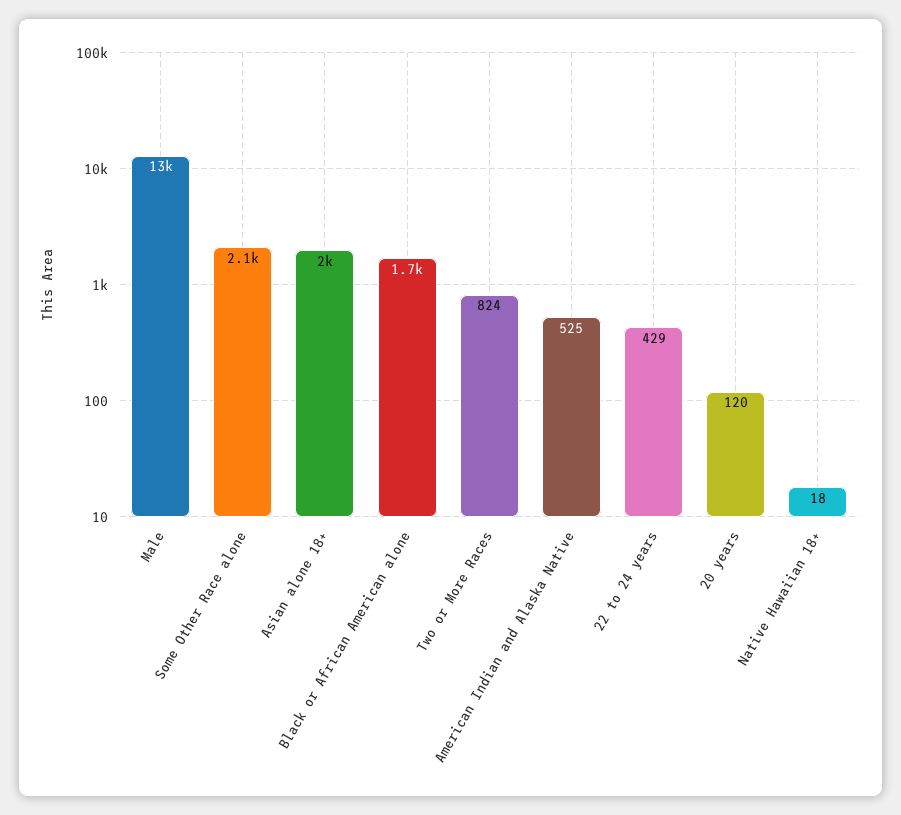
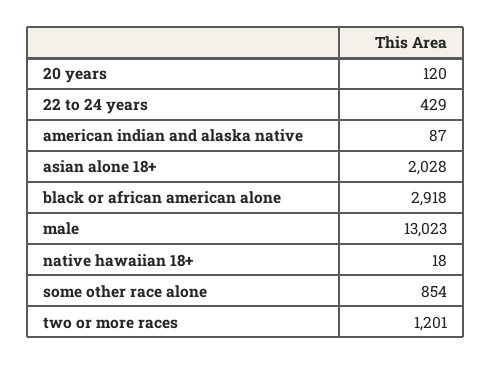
Some Other Race alone: 2100 -> 854
Black or African American alone: 1700 -> 2918
Two or More Races: 824 -> 1201
American Indian and Alaska Native: 525 -> 87

